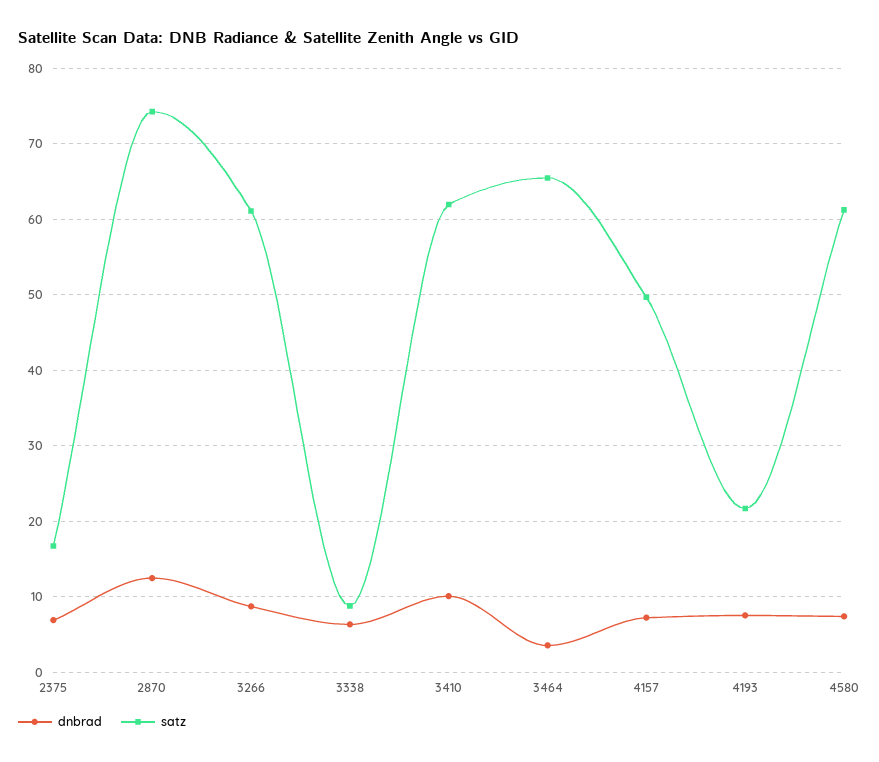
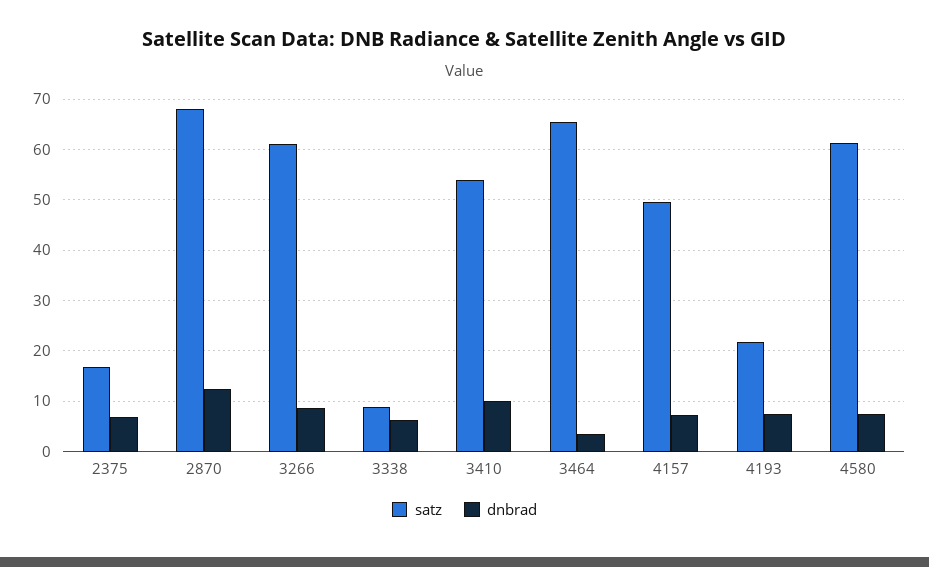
satz, 2870: 74 -> 68
satz, 3410: 62 -> 54

